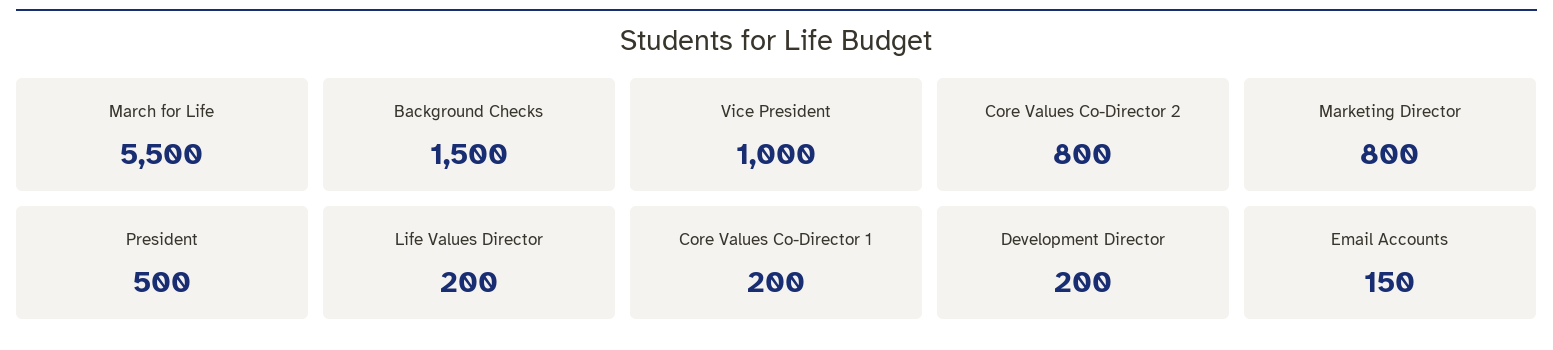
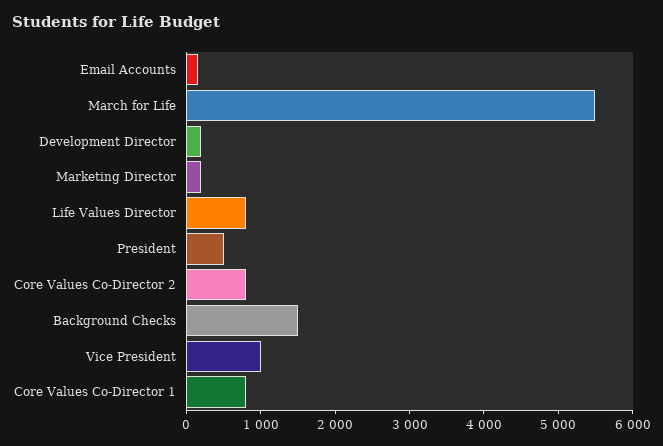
Marketing Director: 800 -> 200
Life Values Director: 200 -> 800
Core Values Co-Director 1: 200 -> 800

